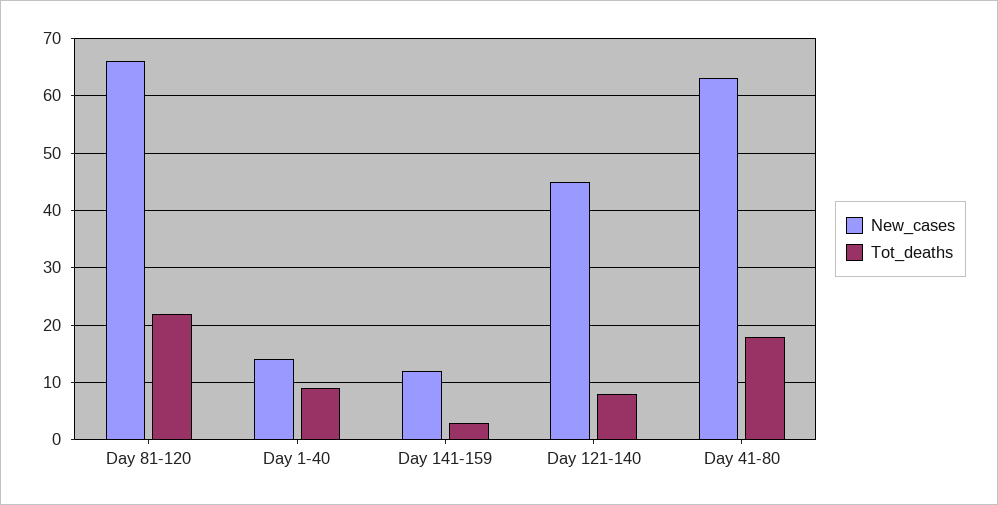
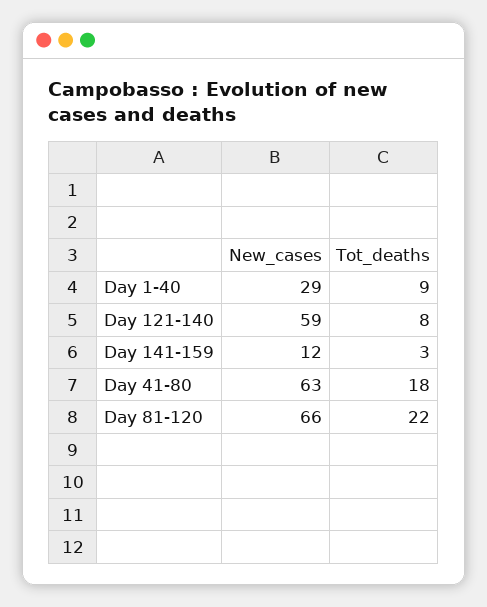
New_cases, Day 1-40: 15 -> 29
New_cases, Day 121-140: 45 -> 59

